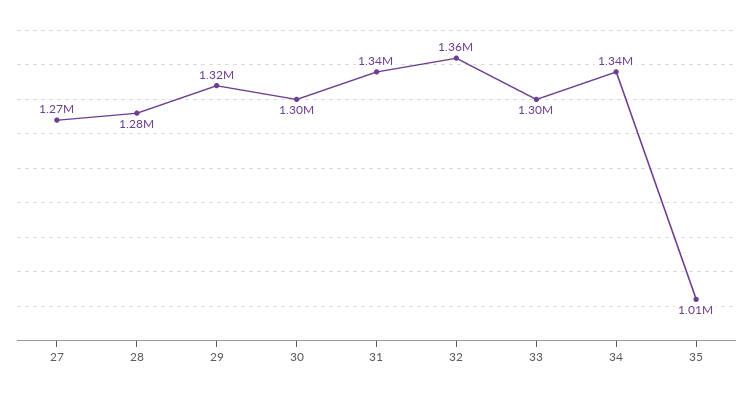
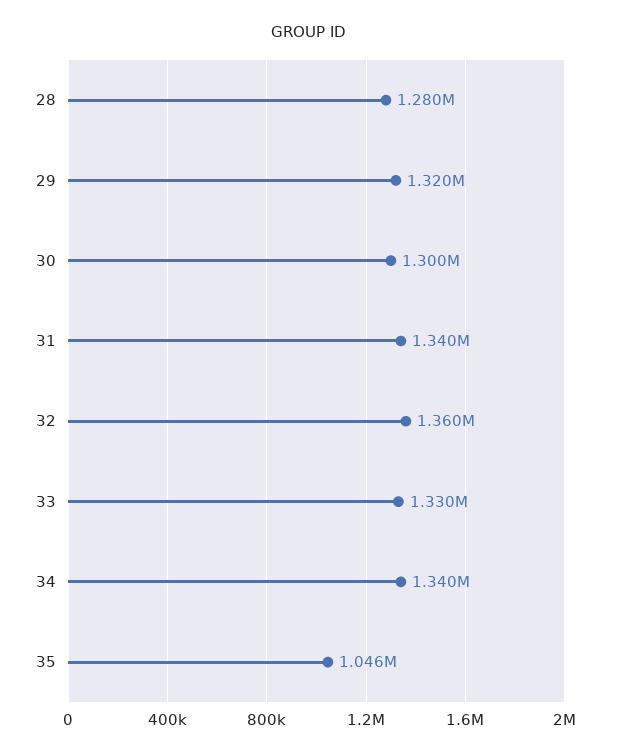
27: 1270000 -> none
33: 1300000 -> 1330000
35: 1010000 -> 1046000

